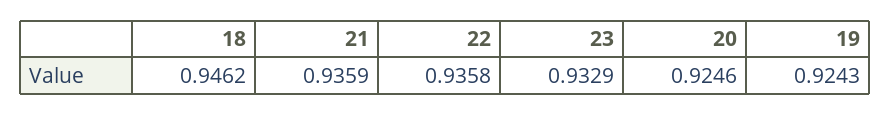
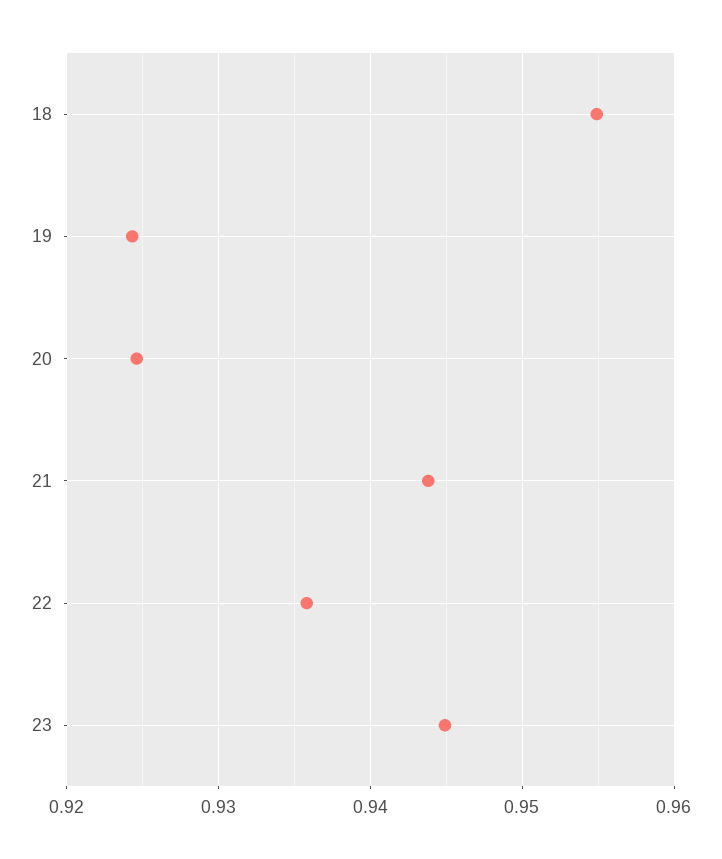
18: 0.9462 -> 0.955
21: 0.9359 -> 0.944
23: 0.9329 -> 0.945

